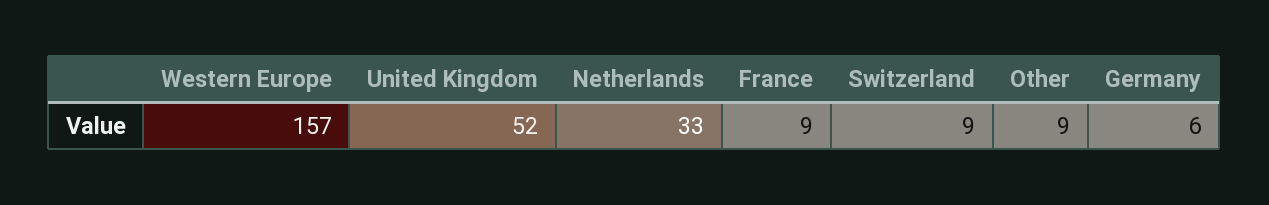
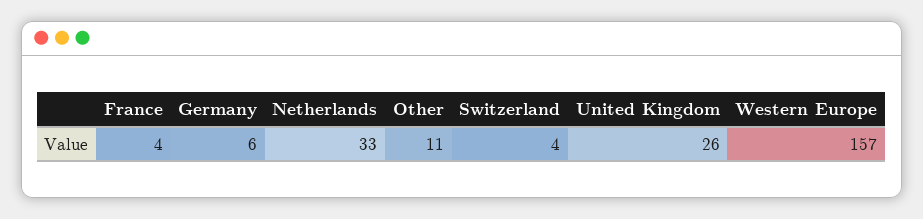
United Kingdom: 52 -> 26
France: 9 -> 4
Switzerland: 9 -> 4
Other: 9 -> 11

